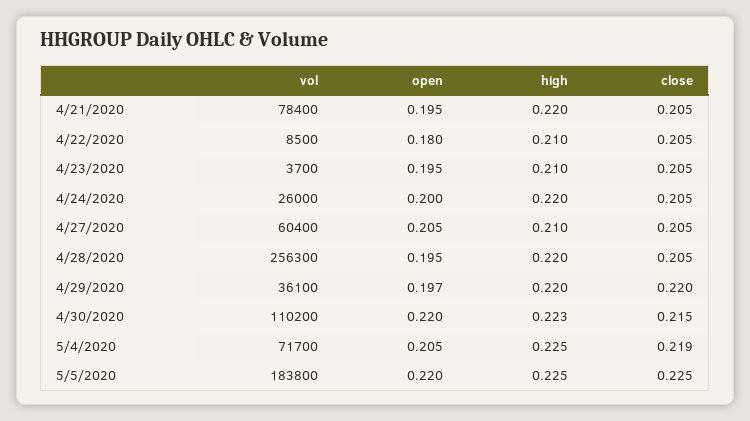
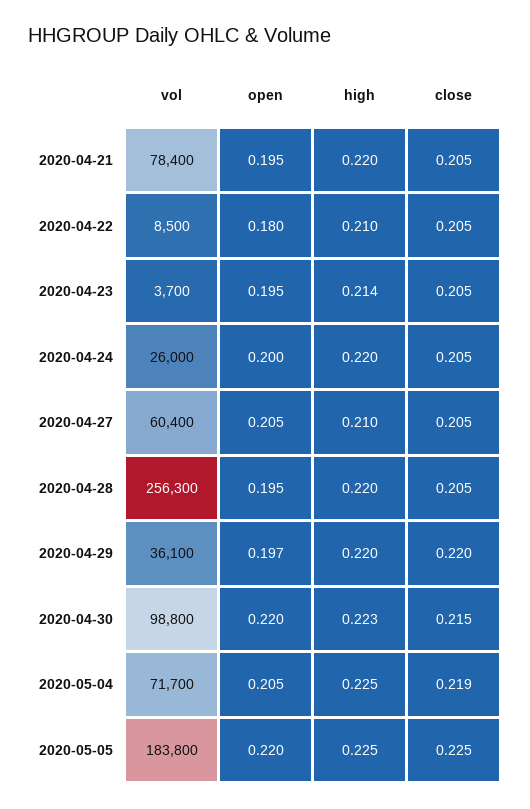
high, 4/23/2020: 0.21 -> 0.214
vol, 4/30/2020: 110200 -> 98800

